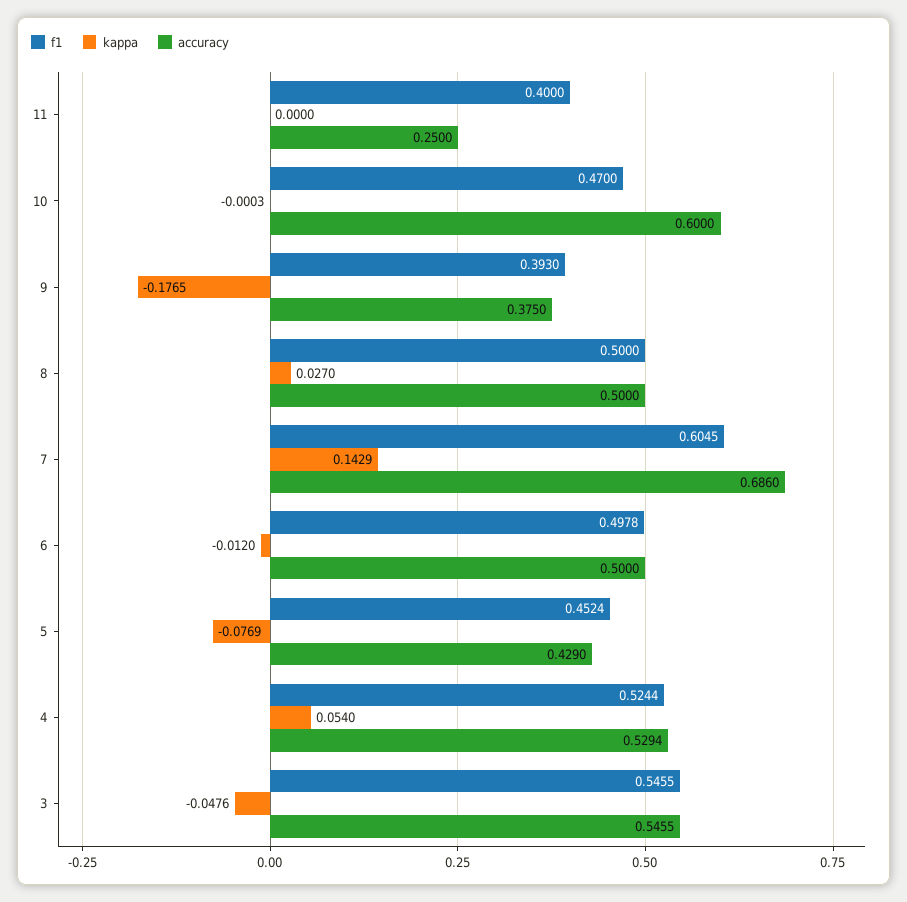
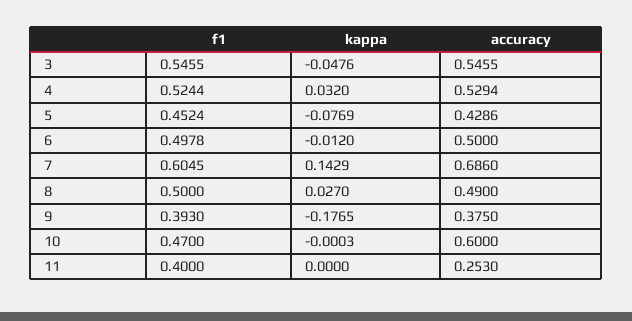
accuracy, 11: 0.25 -> 0.253
accuracy, 8: 0.5 -> 0.49
accuracy, 5: 0.429 -> 0.4286
kappa, 4: 0.054 -> 0.032

